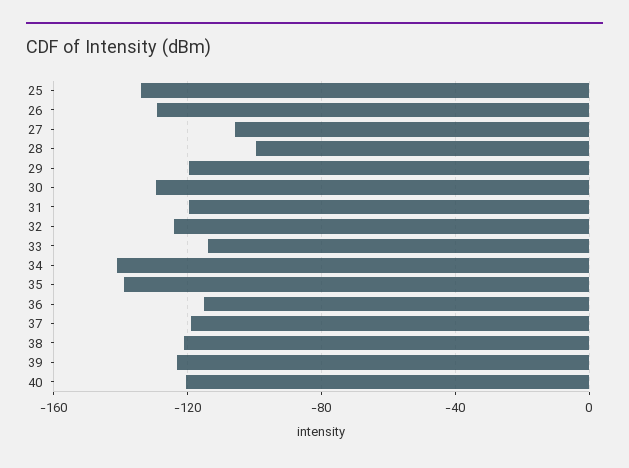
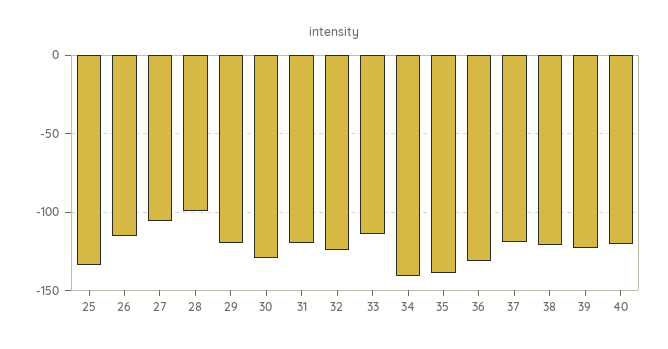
26: -130 -> -115
36: -115 -> -130

